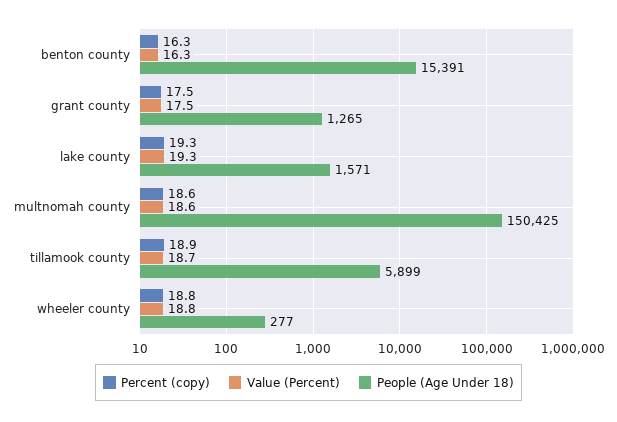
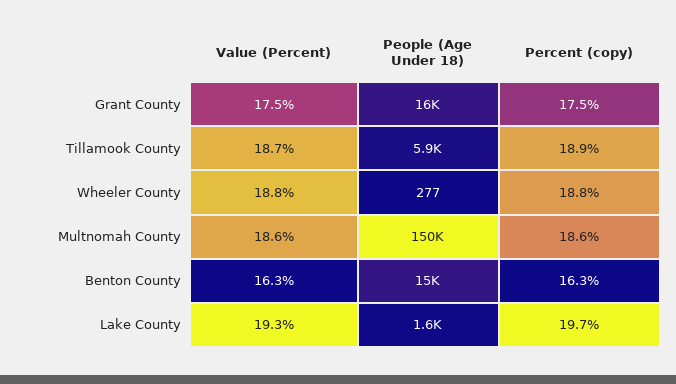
People (Age Under 18), grant county: 1265 -> 16000
Percent (copy), lake county: 19.3 -> 19.7

